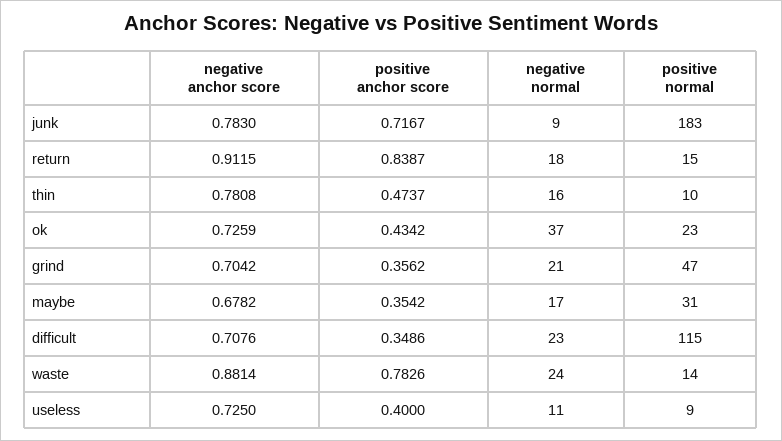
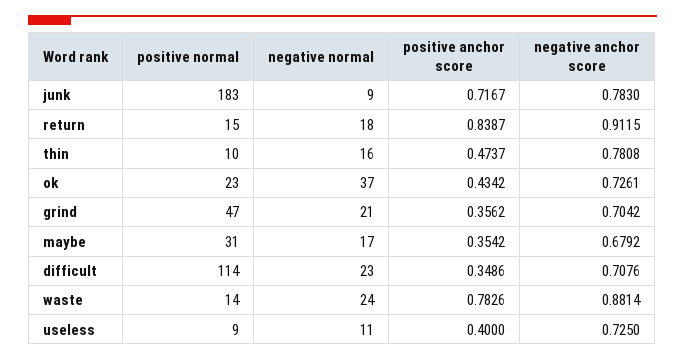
negative anchor score, ok: 0.7259 -> 0.7261
negative anchor score, maybe: 0.6782 -> 0.6792
positive normal, difficult: 115 -> 114

